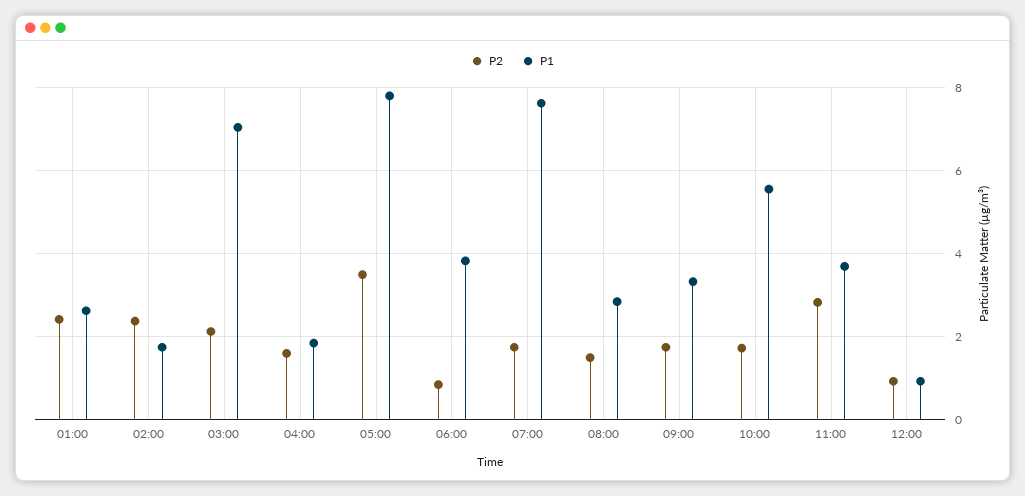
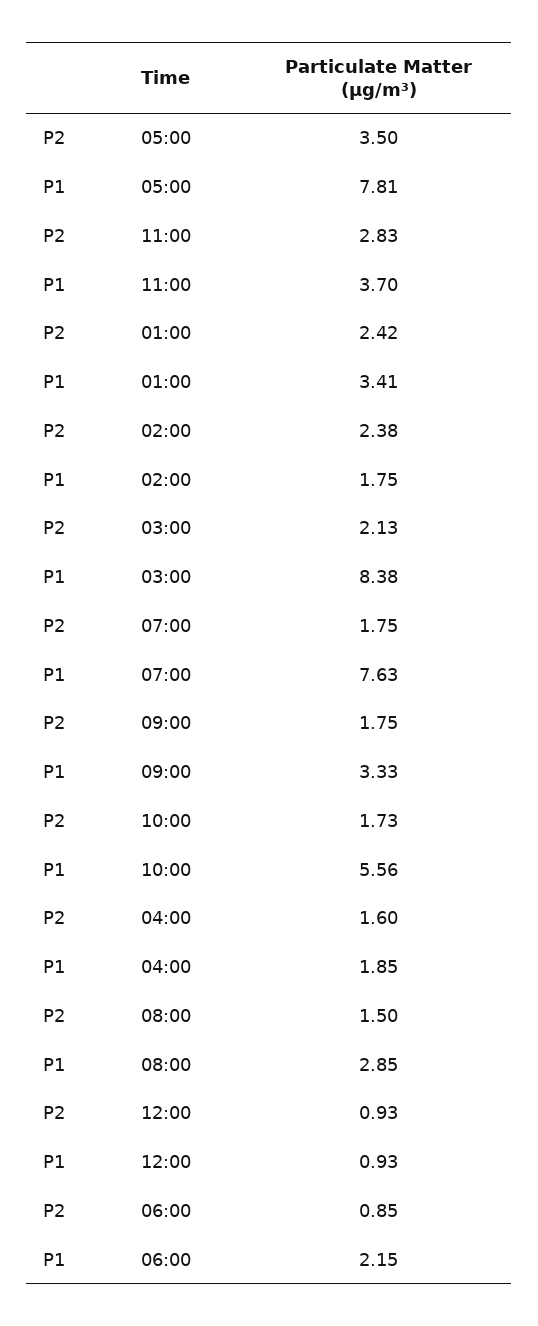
P1, 01:00: 2.6 -> 3.41
P1, 03:00: 7 -> 8.38
P1, 06:00: 3.8 -> 2.15

